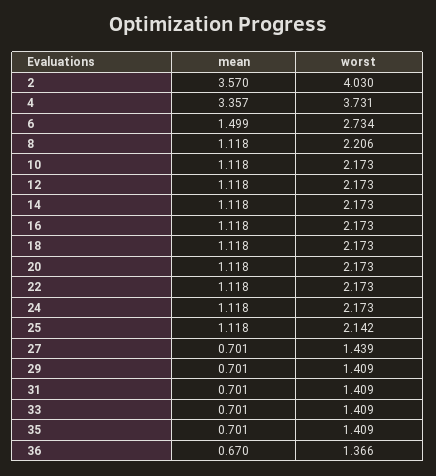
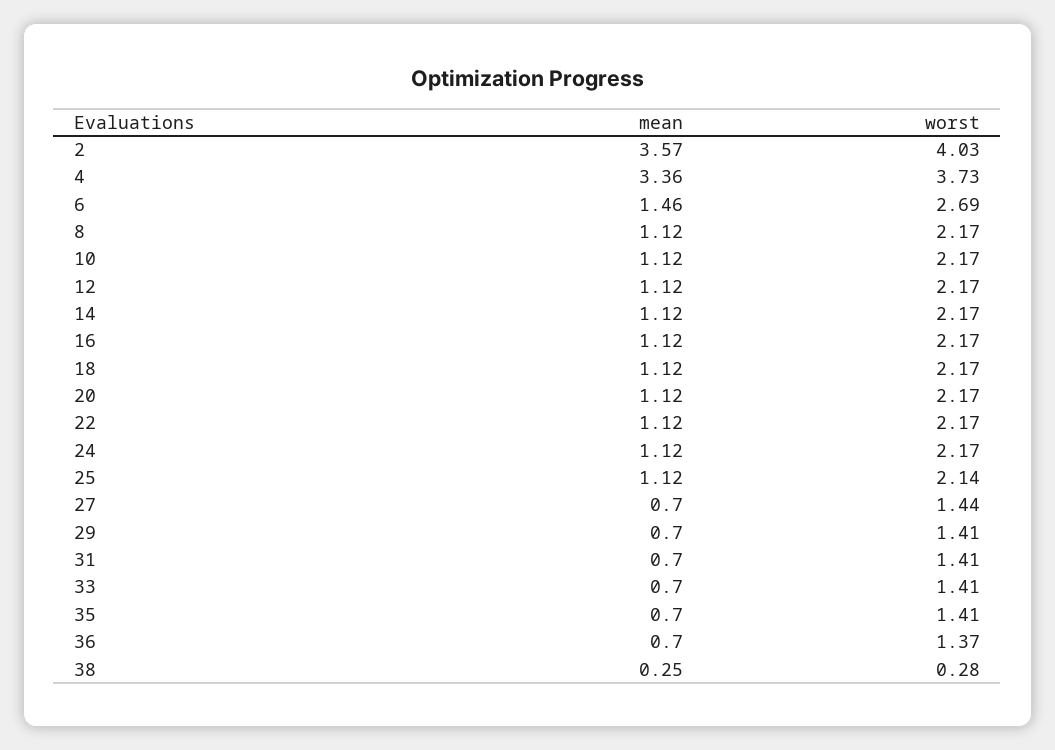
mean, 6: 1.499 -> 1.46
worst, 6: 2.734 -> 2.69
worst, 8: 2.206 -> 2.17
mean, 36: 0.67 -> 0.7
mean, 38: none -> 0.25
worst, 38: none -> 0.28

